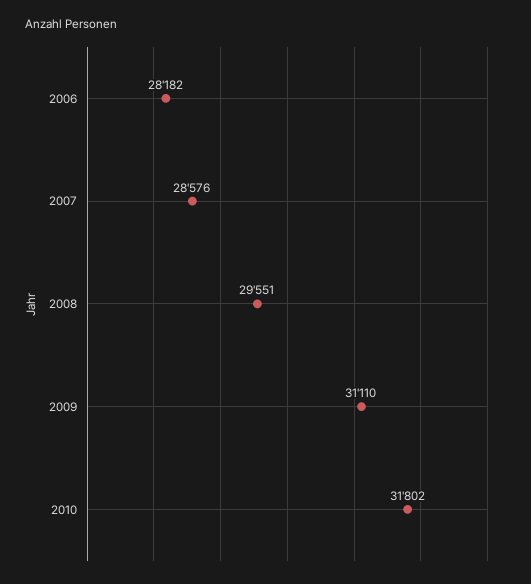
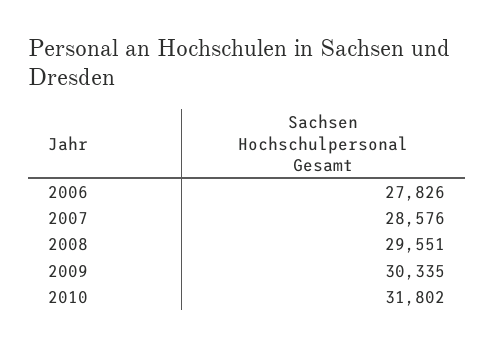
2006: 28182 -> 27826
2009: 31110 -> 30335

